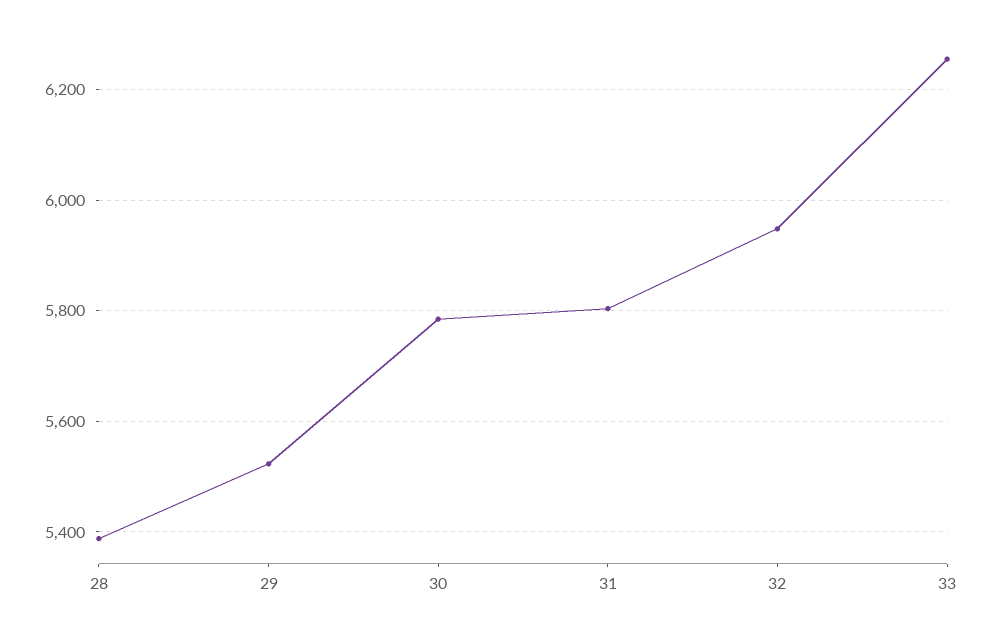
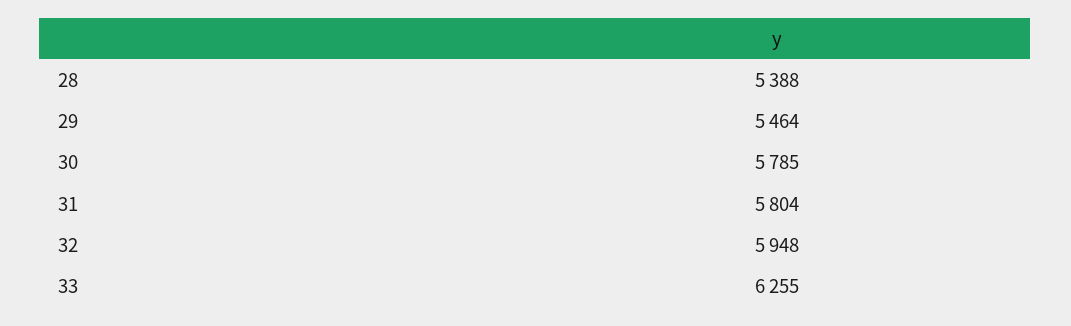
29: 5520 -> 5464

